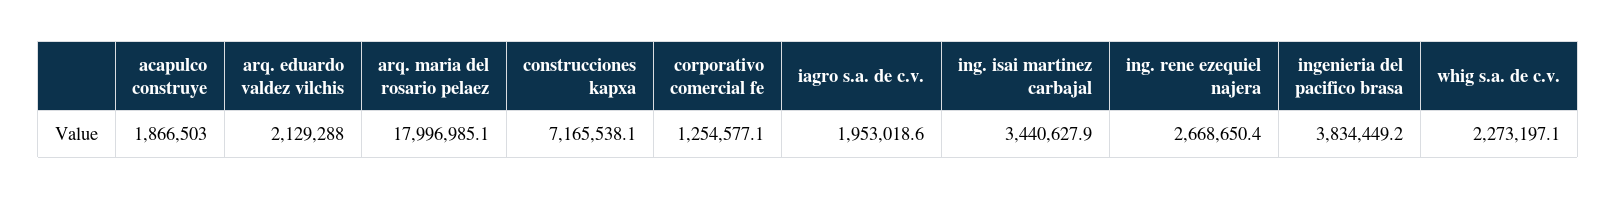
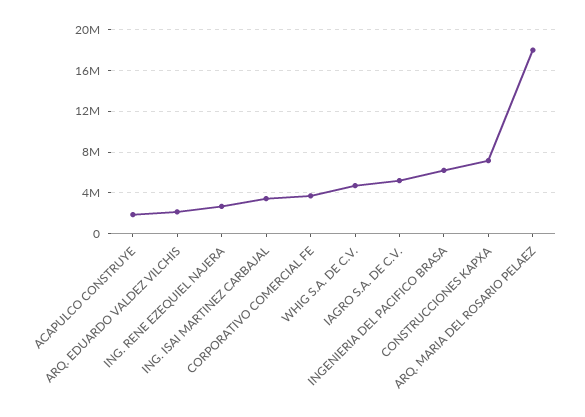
corporativo comercial fe: 1254577.1 -> 4000000
iagro s.a. de c.v.: 1953018.6 -> 5000000
ingenieria del pacifico brasa: 3834449.2 -> 6000000
whig s.a. de c.v.: 2273197.1 -> 5000000

